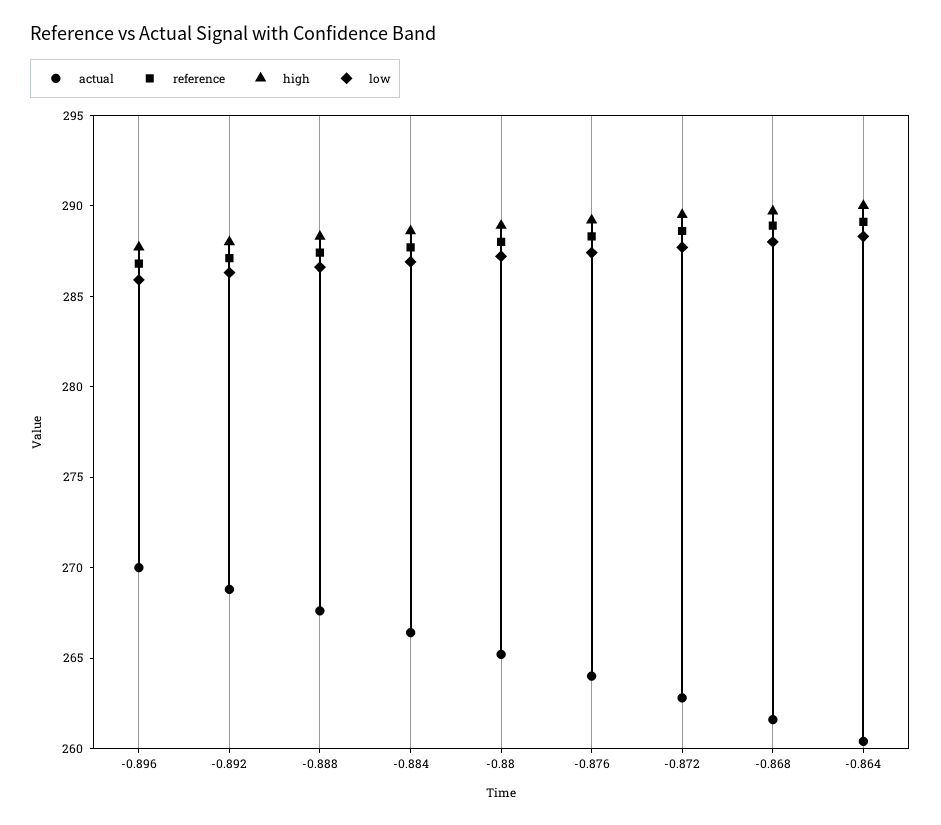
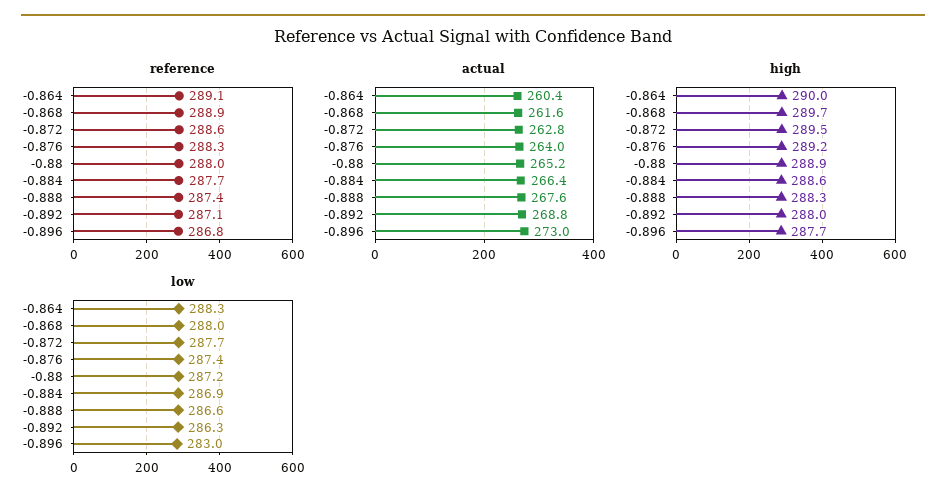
actual, -0.896: 270 -> 273
low, -0.896: 286 -> 283

